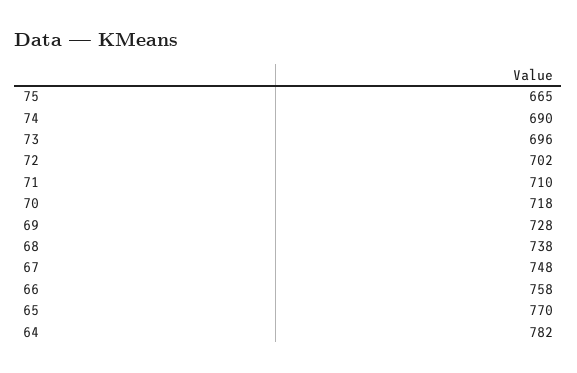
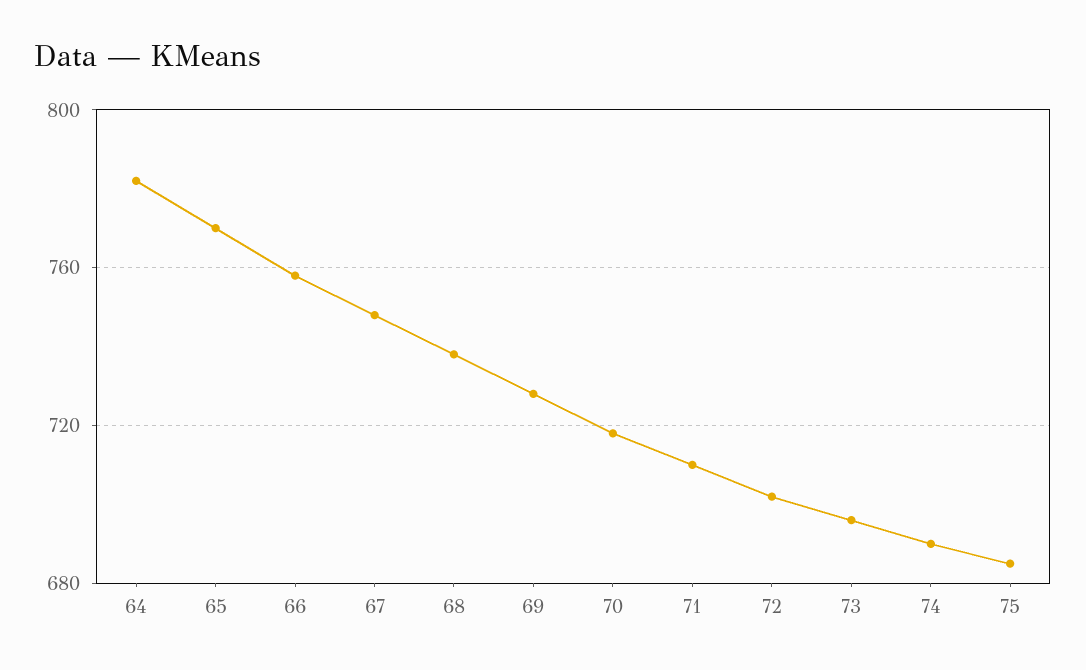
75: 665 -> 685

